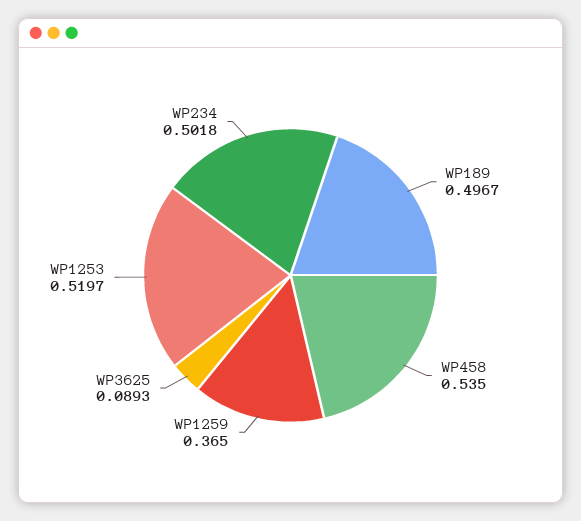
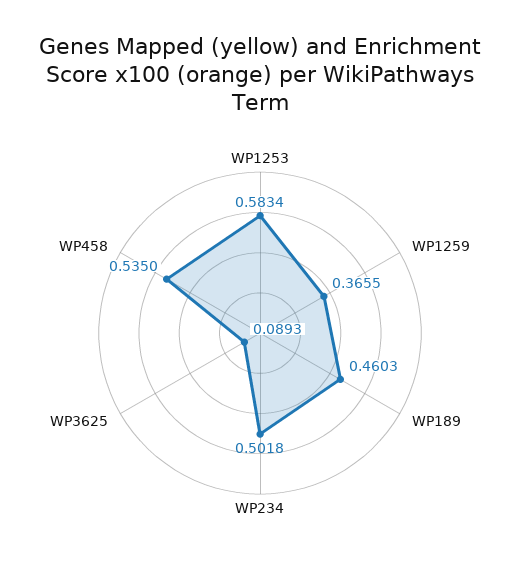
WP189: 0.4967 -> 0.4603
WP1259: 0.365 -> 0.3655
WP1253: 0.5197 -> 0.5834

